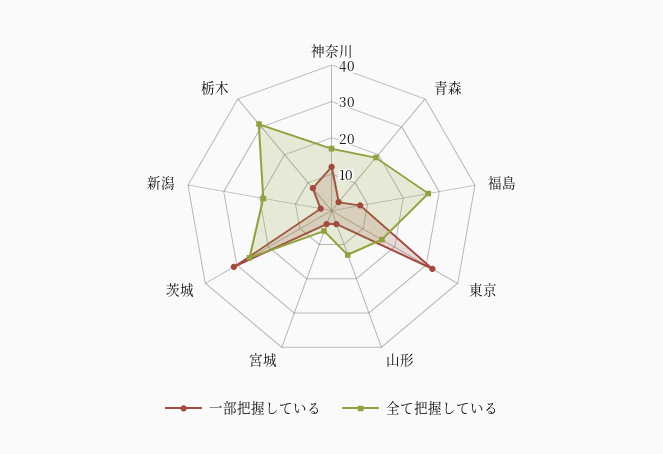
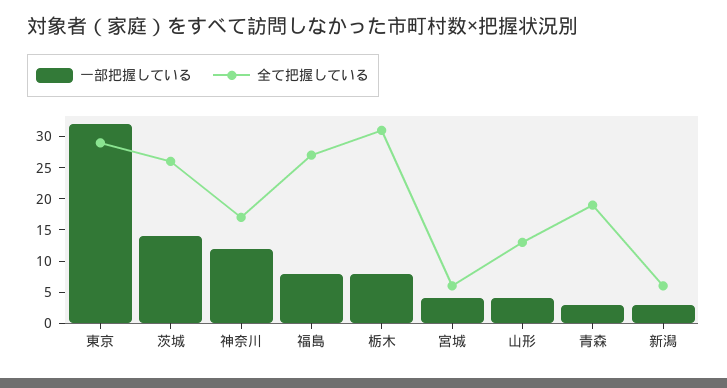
全て把握している, 東京: 15 -> 30
一部把握している, 茨城: 30 -> 15
全て把握している, 新潟: 20 -> 5

